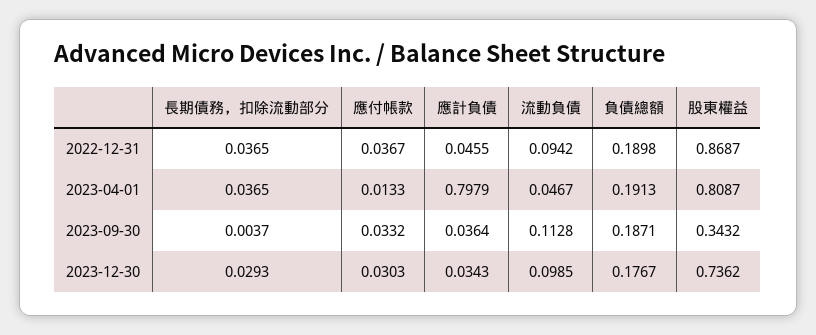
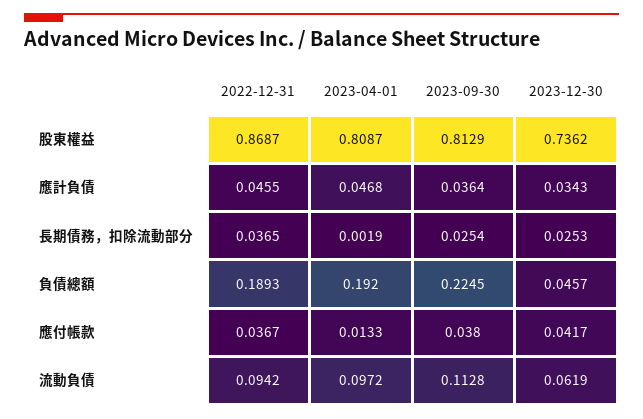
負債總額, 2022-12-31: 0.1898 -> 0.1893
長期債務，扣除流動部分, 2023-04-01: 0.0365 -> 0.0019
應計負債, 2023-04-01: 0.7979 -> 0.0468
流動負債, 2023-04-01: 0.0467 -> 0.0972
負債總額, 2023-04-01: 0.1913 -> 0.192
長期債務，扣除流動部分, 2023-09-30: 0.0037 -> 0.0254
應付帳款, 2023-09-30: 0.0332 -> 0.038
負債總額, 2023-09-30: 0.1871 -> 0.2245
股東權益, 2023-09-30: 0.3432 -> 0.8129
長期債務，扣除流動部分, 2023-12-30: 0.0293 -> 0.0253
應付帳款, 2023-12-30: 0.0303 -> 0.0417
流動負債, 2023-12-30: 0.0985 -> 0.0619
負債總額, 2023-12-30: 0.1767 -> 0.0457

